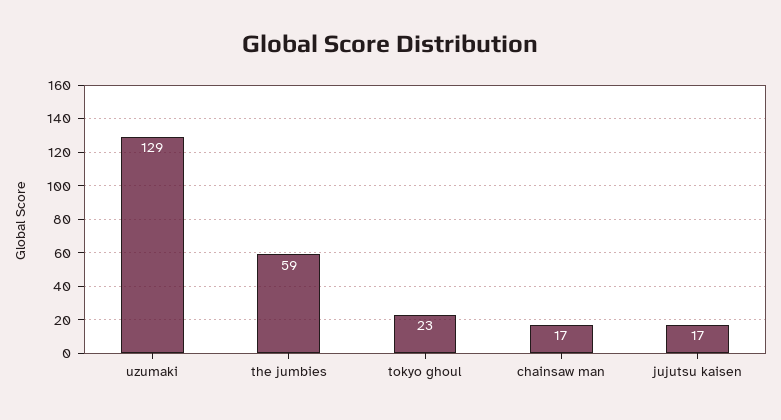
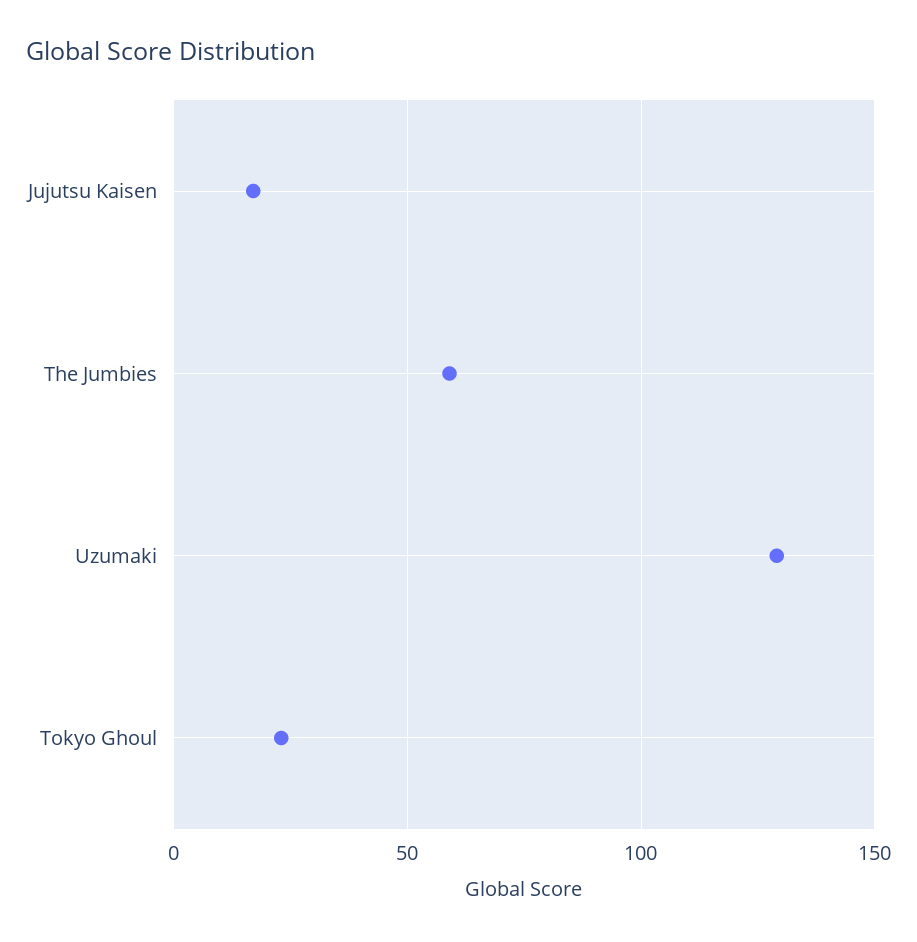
chainsaw man: 17 -> none

